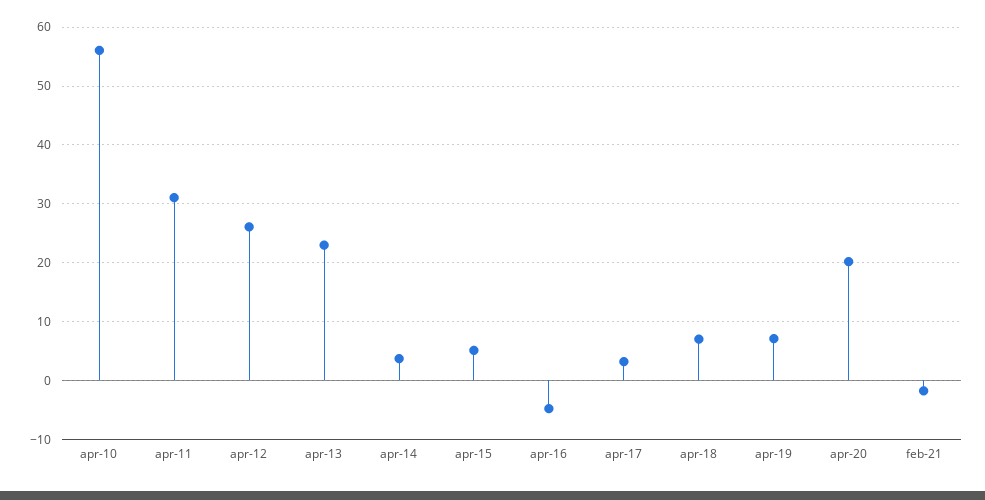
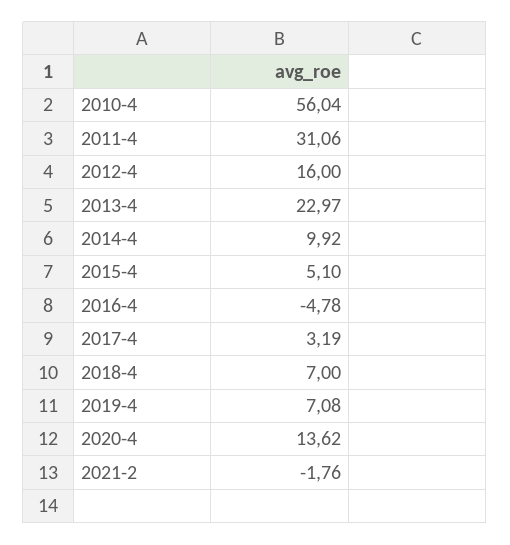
apr-12: 26 -> 16
apr-14: 4 -> 9.92
apr-20: 20 -> 13.62

